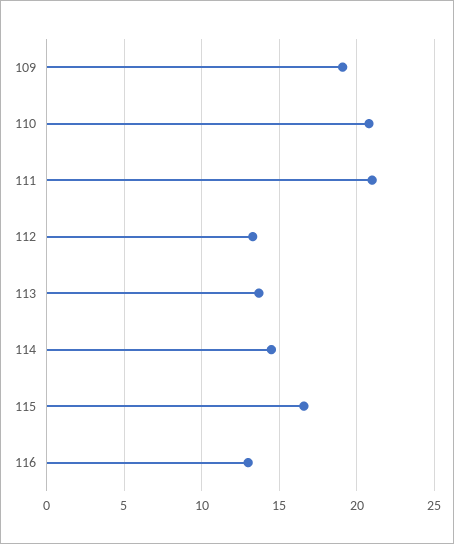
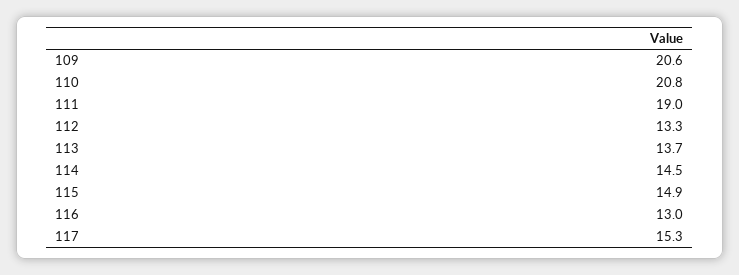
109: 19 -> 20.6
111: 21 -> 19
115: 16.5 -> 14.9
117: none -> 15.3

